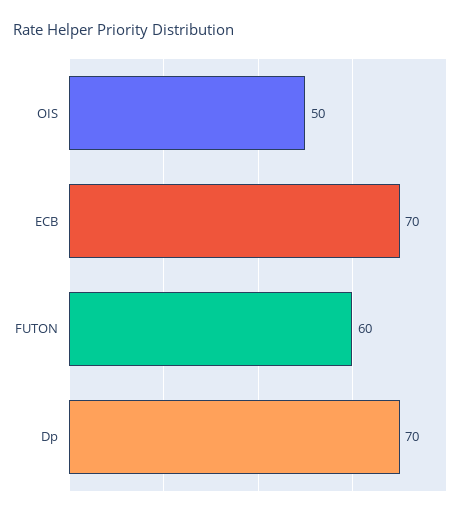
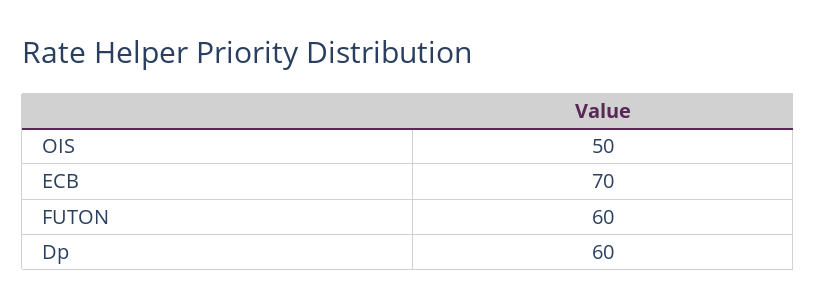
Dp: 70 -> 60

